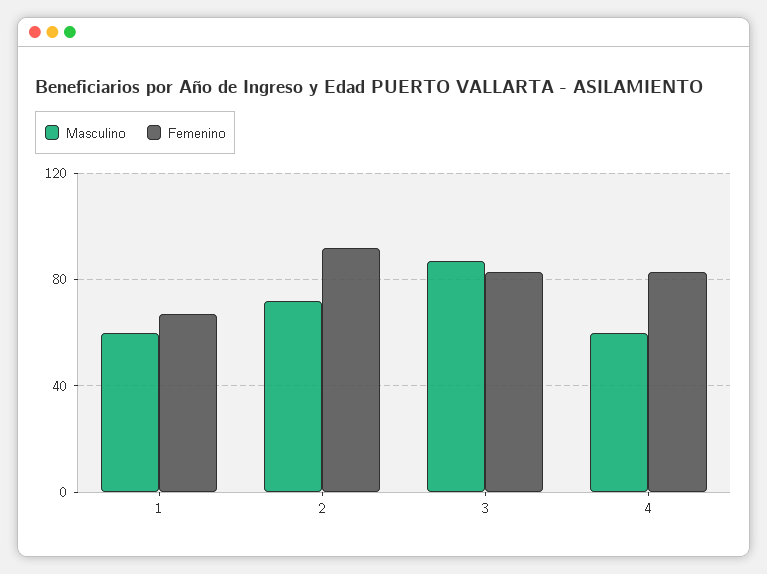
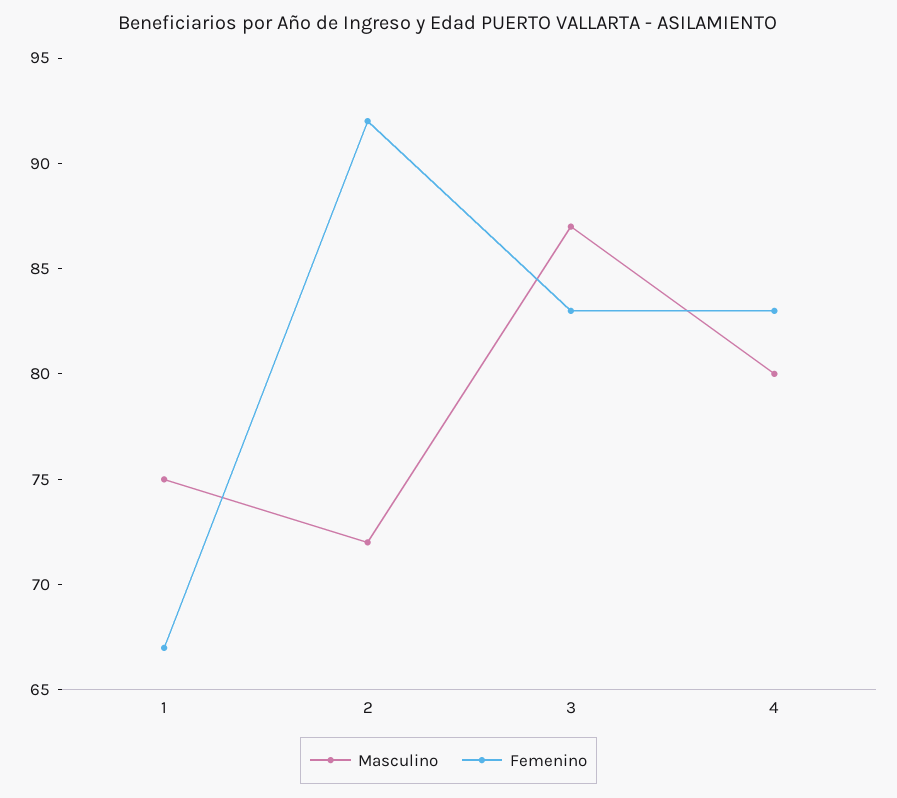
Masculino, 1: 60 -> 75
Masculino, 4: 60 -> 80

